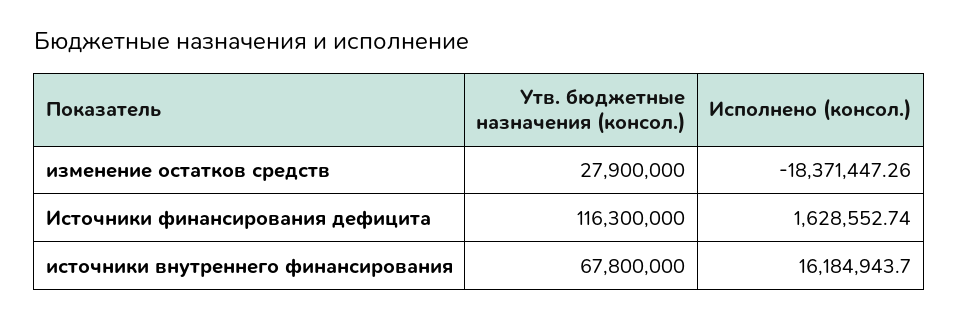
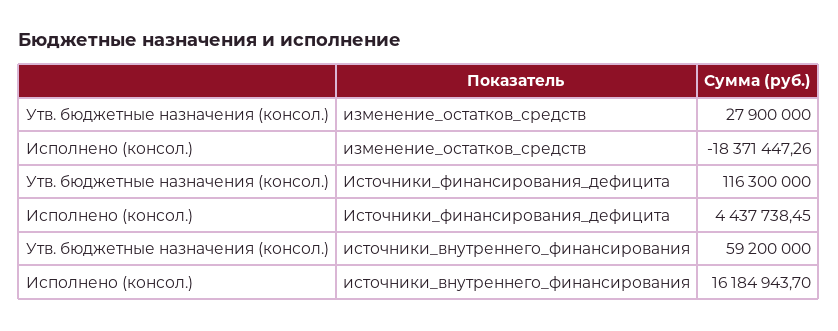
Исполнено (консол.), Источники финансирования дефицита: 1628552.74 -> 4437738.45
Утв. бюджетные назначения (консол.), источники внутреннего финансирования: 67800000 -> 59200000

